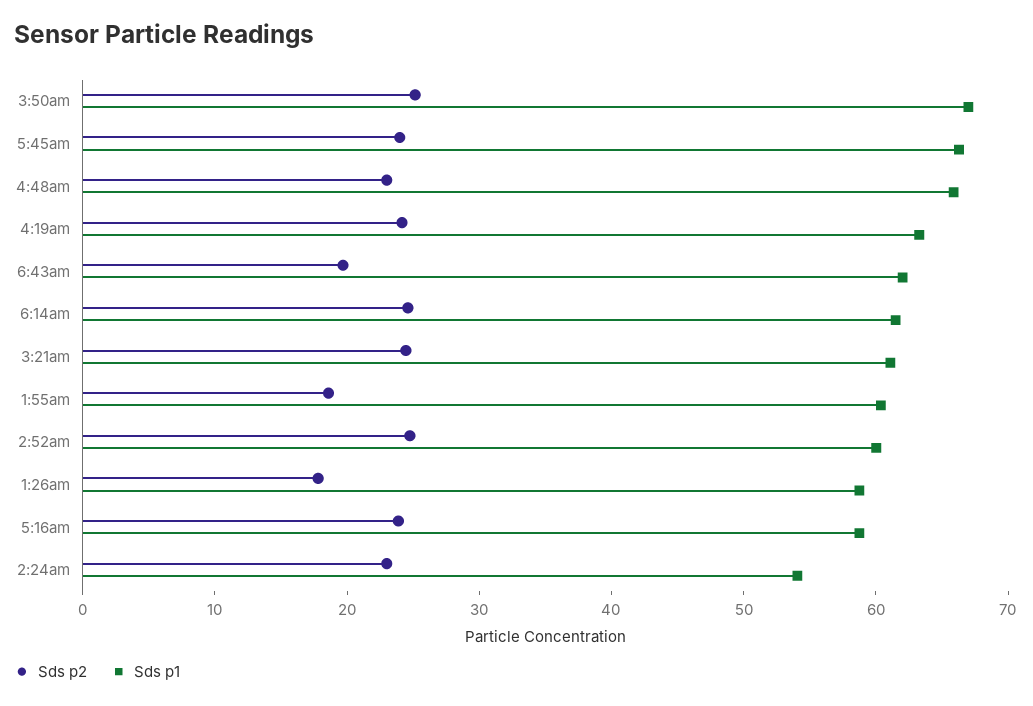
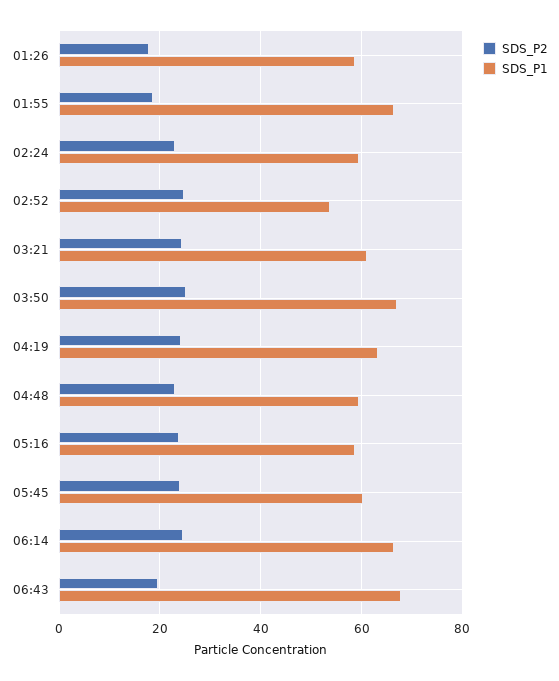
Sds p1, 5:45am: 66 -> 60
Sds p1, 4:48am: 66 -> 60
Sds p1, 6:43am: 62 -> 68
Sds p1, 6:14am: 62 -> 66
Sds p1, 1:55am: 60 -> 66
Sds p1, 2:52am: 60 -> 54
Sds p1, 2:24am: 54 -> 60

